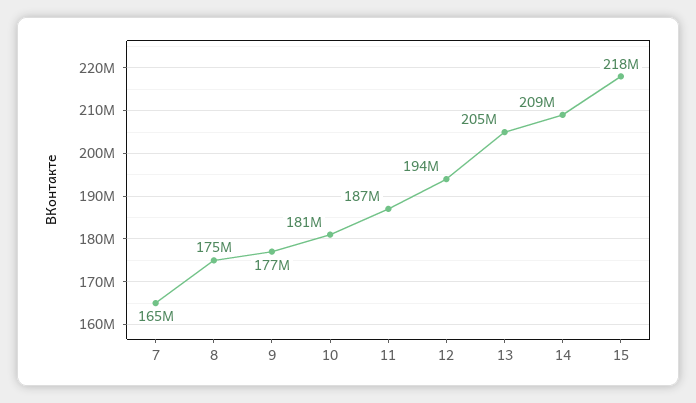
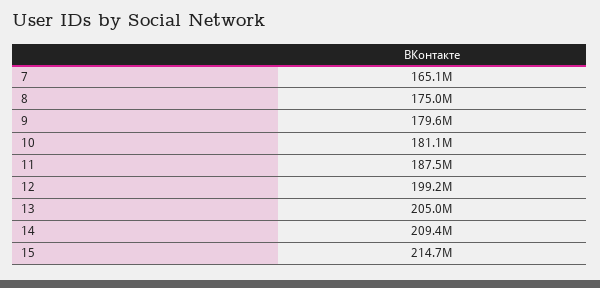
9: 177000000 -> 179600000
12: 194000000 -> 199200000
15: 218000000 -> 214700000

